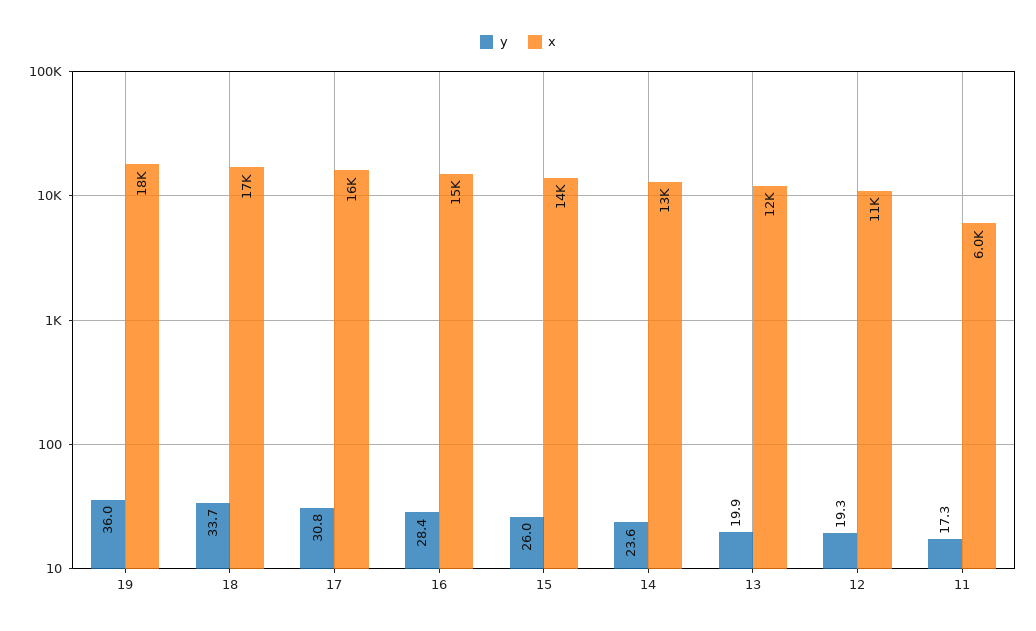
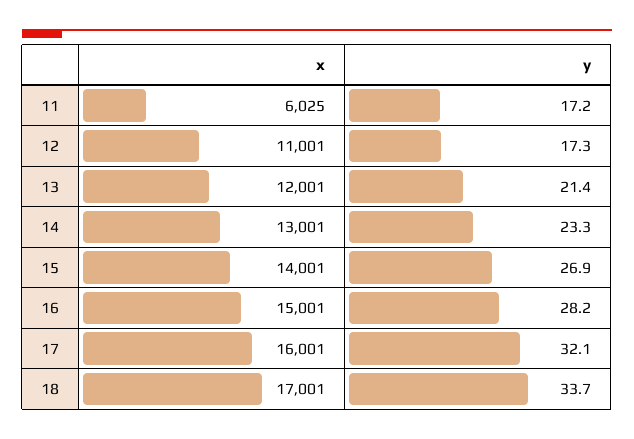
y, 19: 36 -> none
x, 19: 18000 -> none
y, 17: 30.8 -> 32.1
y, 16: 28.4 -> 28.2
y, 15: 26 -> 26.9
y, 14: 23.6 -> 23.3
y, 13: 19.9 -> 21.4
y, 12: 19.3 -> 17.3
y, 11: 17.3 -> 17.2

